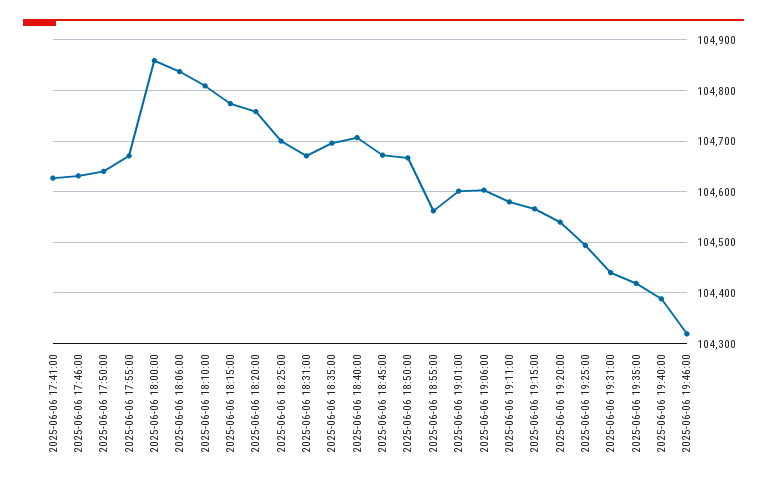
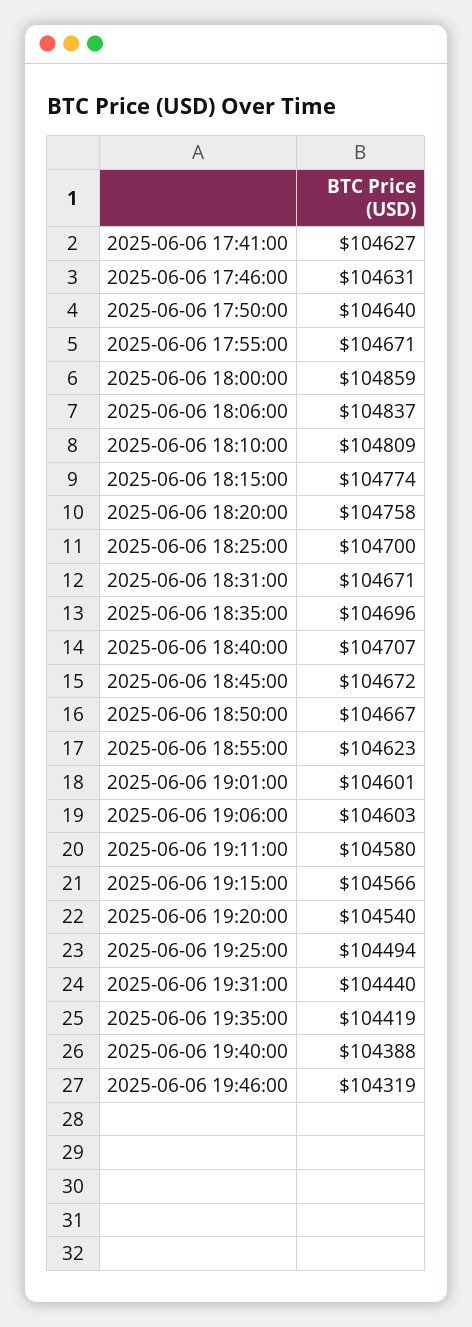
2025-06-06 18:55:00: 104560 -> 104623

